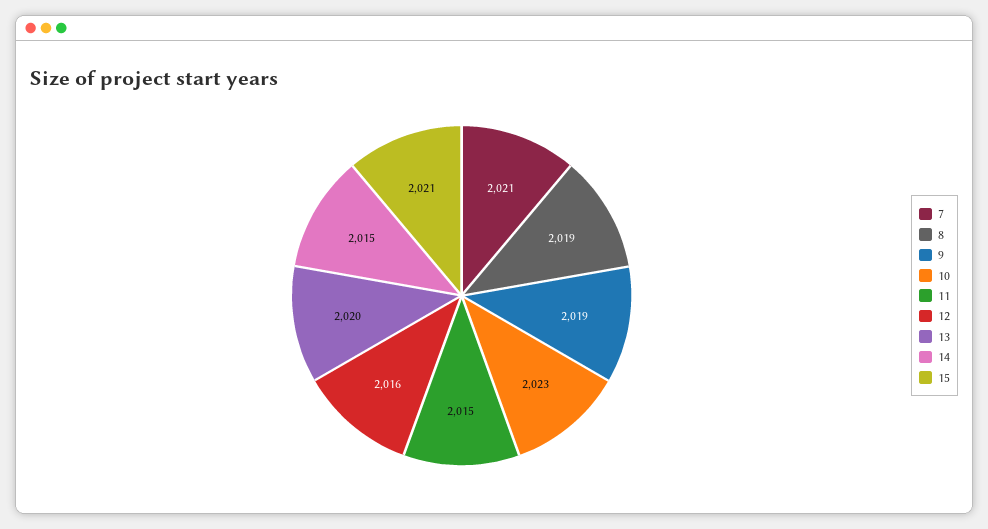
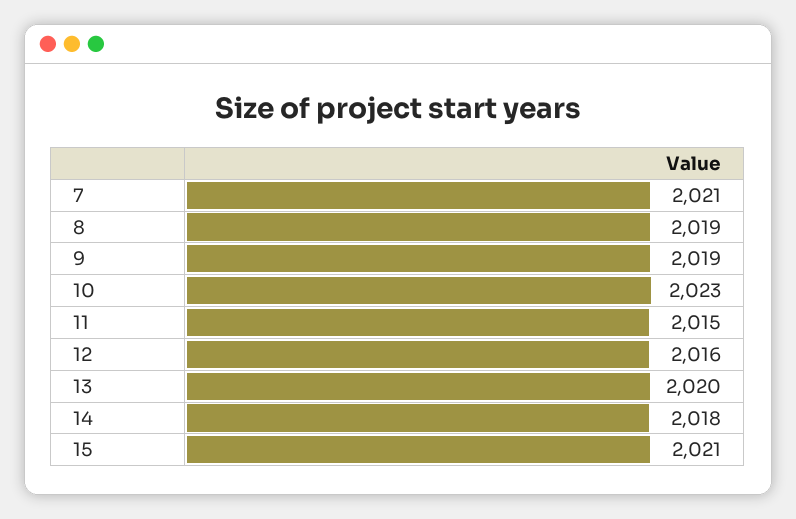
14: 2015 -> 2018

